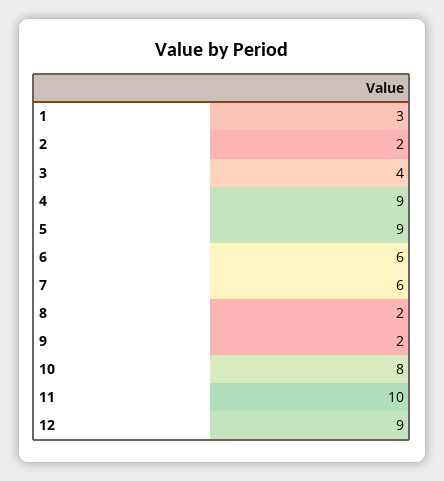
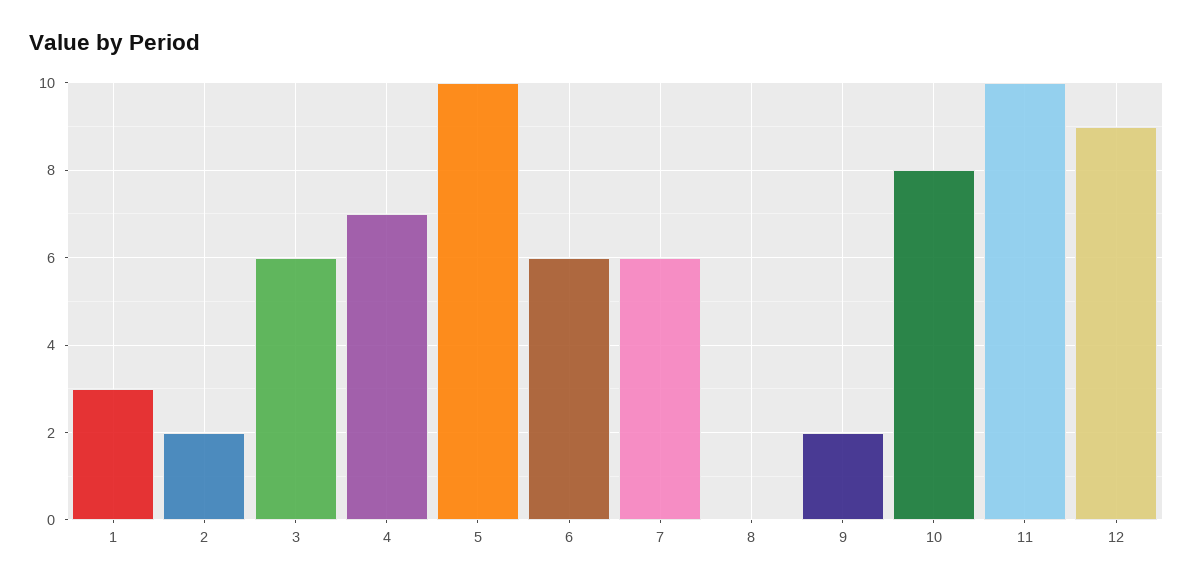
3: 4 -> 6
4: 9 -> 7
5: 9 -> 10
8: 2 -> 0

